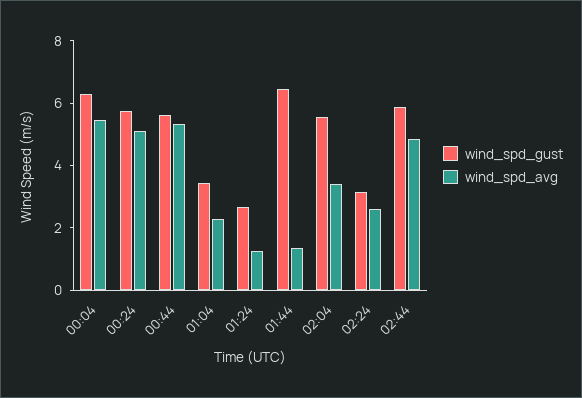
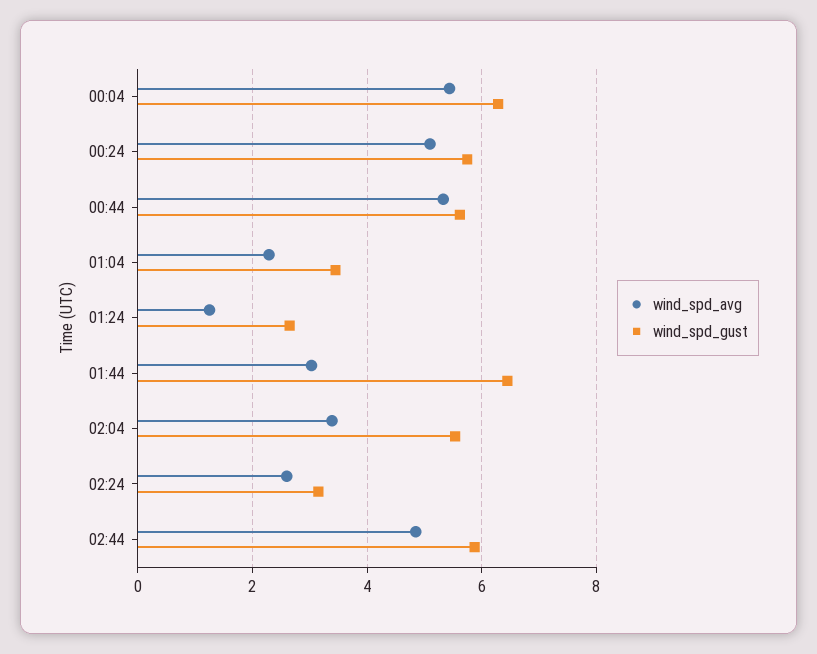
wind_spd_avg, 01:44: 1.5 -> 3

